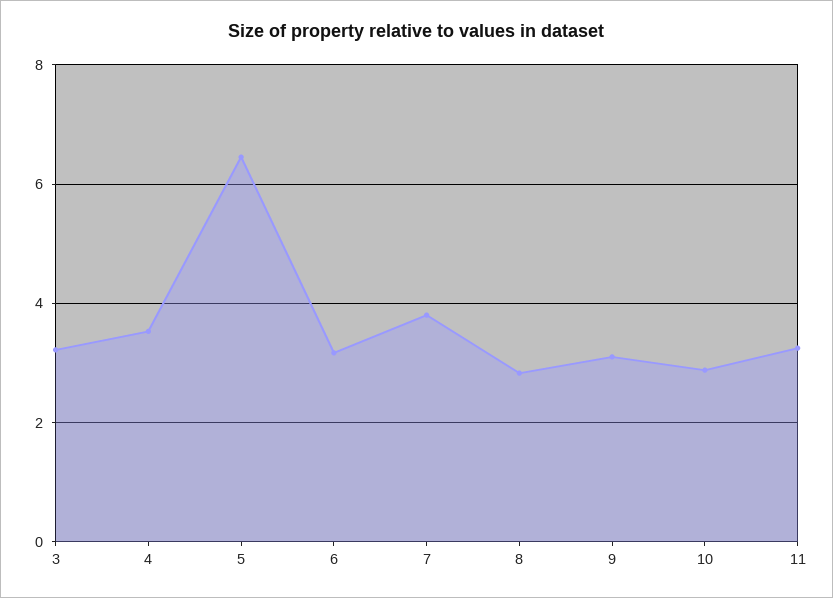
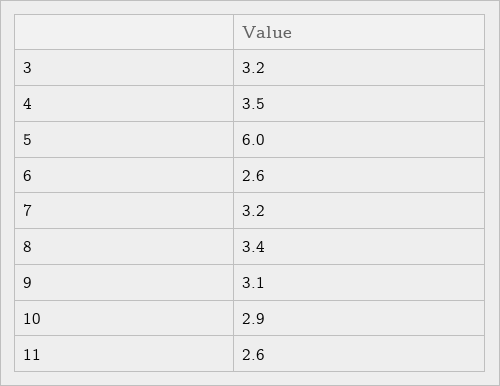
5: 6.4 -> 6
6: 3.2 -> 2.6
7: 3.8 -> 3.2
8: 2.8 -> 3.4
11: 3.2 -> 2.6

